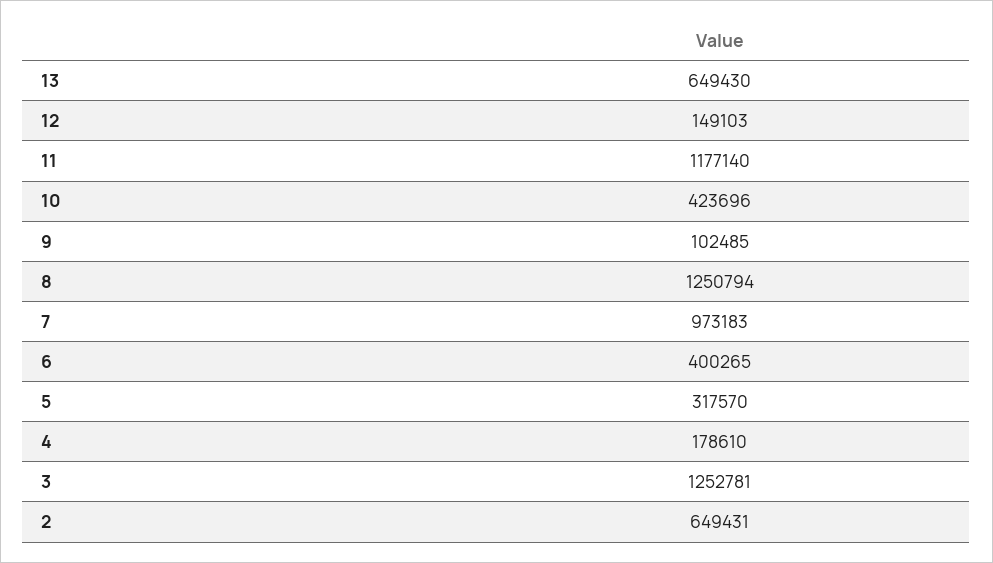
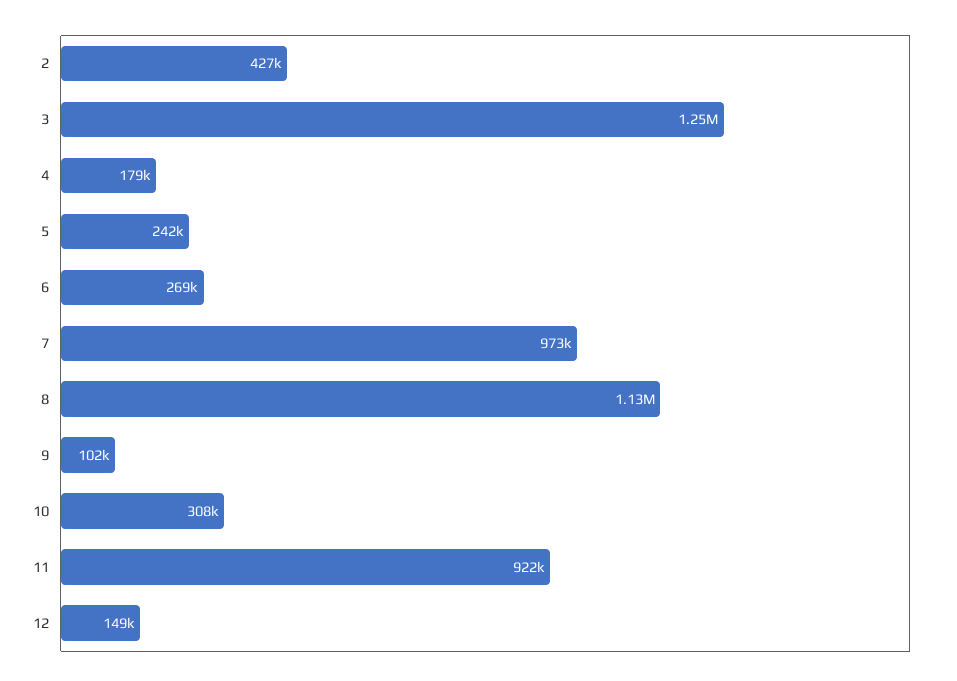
13: 649430 -> none
11: 1177140 -> 922000
10: 423696 -> 308000
8: 1250794 -> 1130000
6: 400265 -> 269000
5: 317570 -> 242000
2: 649431 -> 427000

